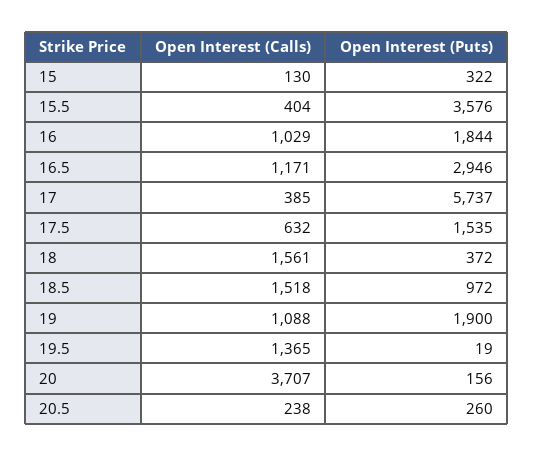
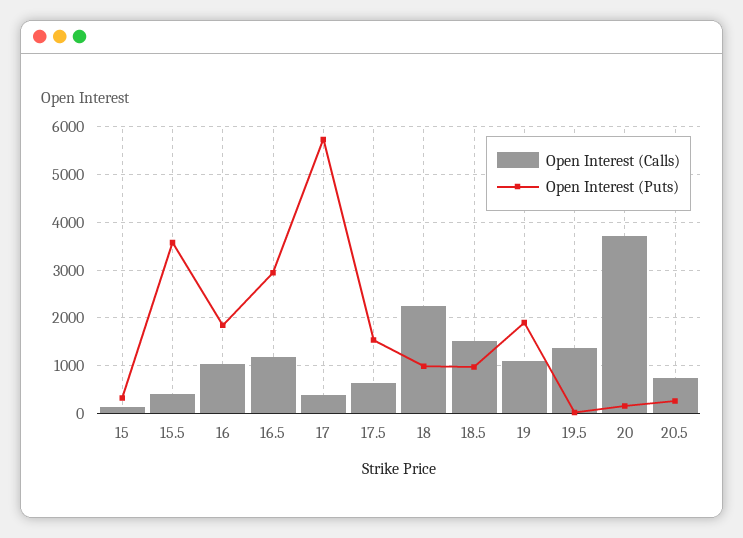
Open Interest (Calls), 18: 1561 -> 2200
Open Interest (Puts), 18: 372 -> 1000
Open Interest (Calls), 20.5: 238 -> 800

